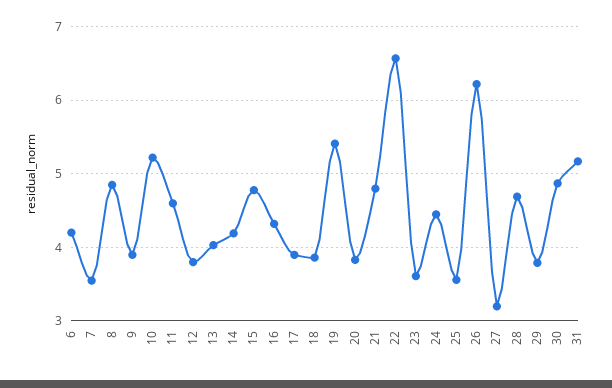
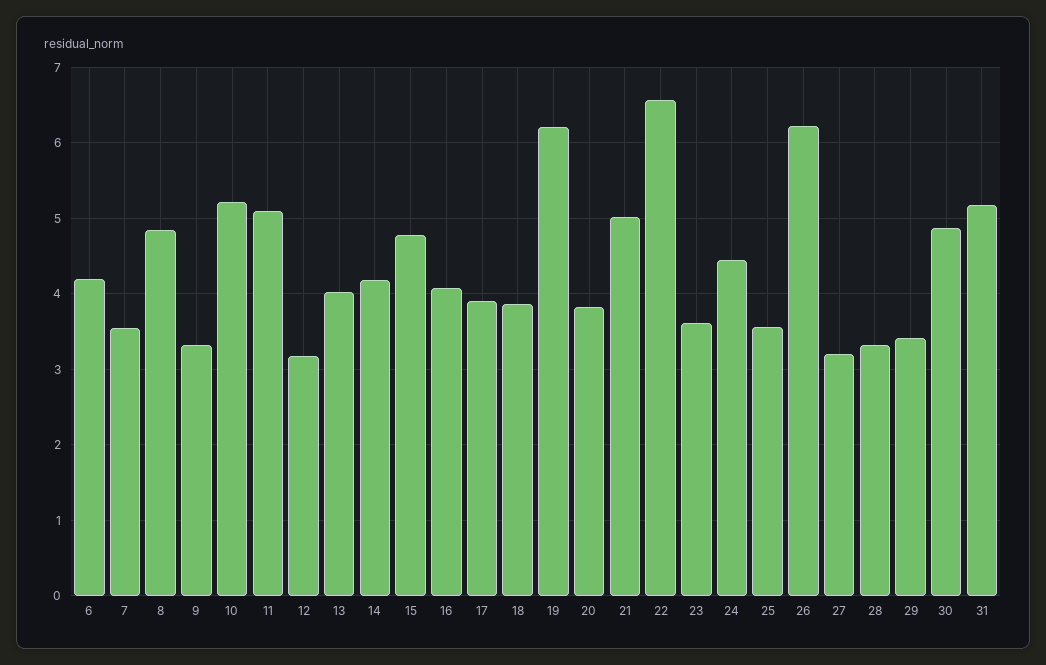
9: 3.9 -> 3.3
11: 4.6 -> 5.1
12: 3.8 -> 3.2
16: 4.3 -> 4.1
19: 5.4 -> 6.2
21: 4.8 -> 5
28: 4.7 -> 3.3
29: 3.8 -> 3.4

